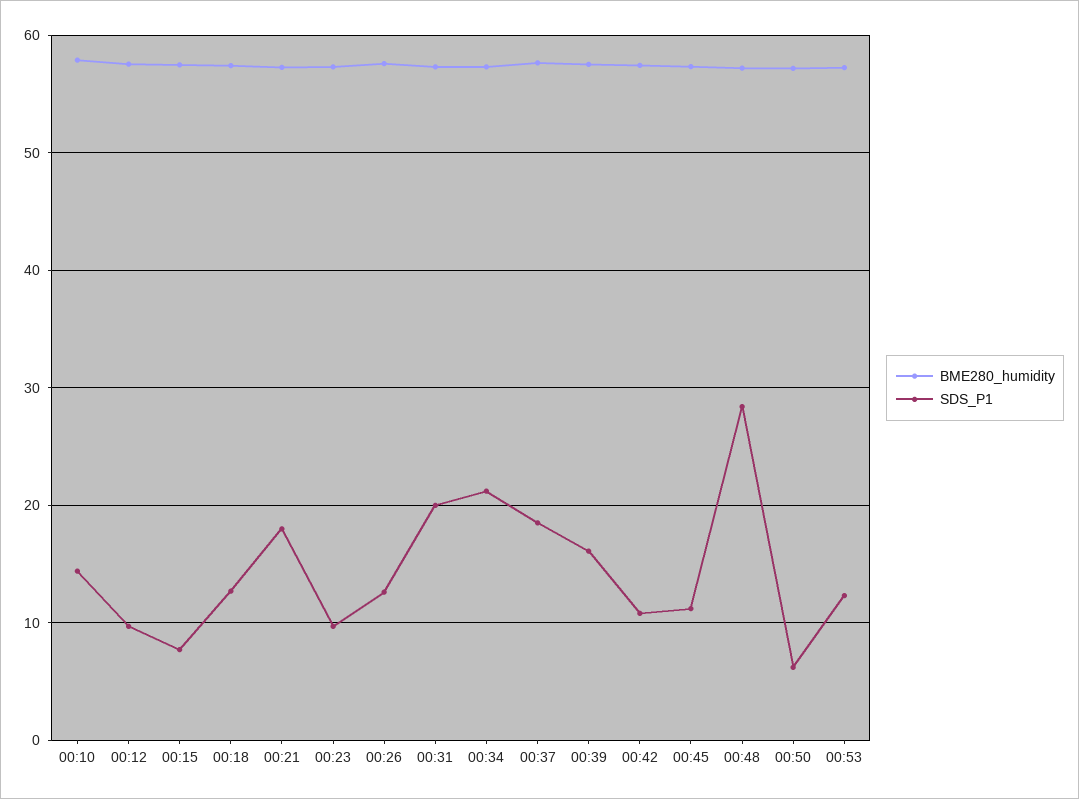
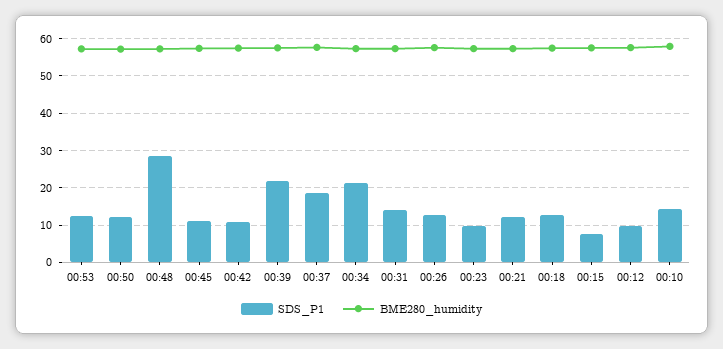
SDS_P1, 00:21: 18 -> 12
SDS_P1, 00:31: 20 -> 14
SDS_P1, 00:39: 16 -> 22
SDS_P1, 00:50: 6 -> 12

